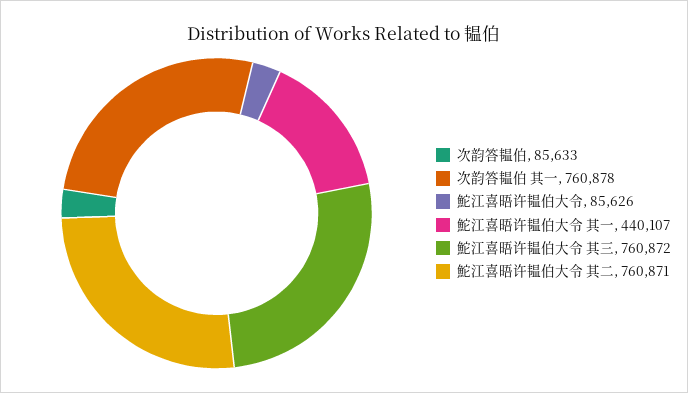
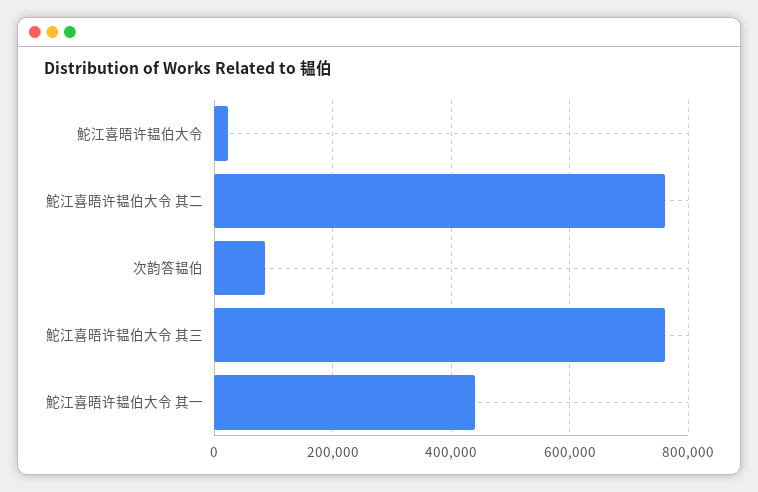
次韵答韫伯 其一: 760878 -> none
鮀江喜晤许韫伯大令: 85626 -> 20000

